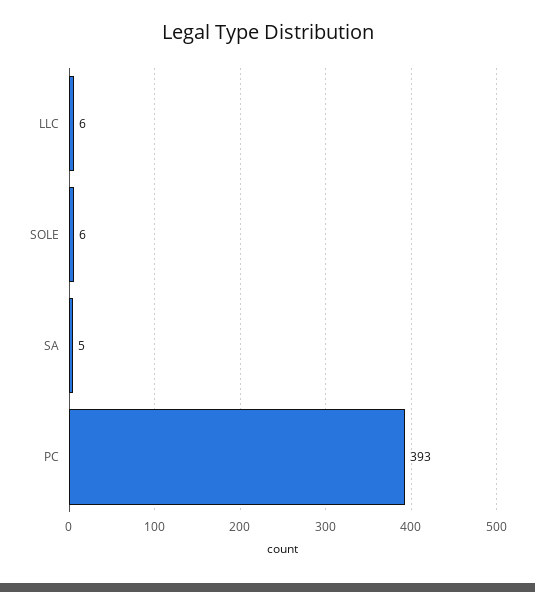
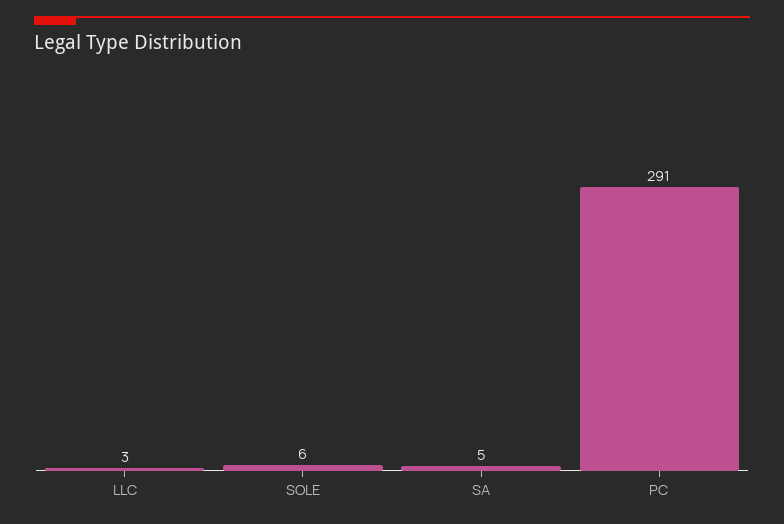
LLC: 6 -> 3
PC: 393 -> 291

